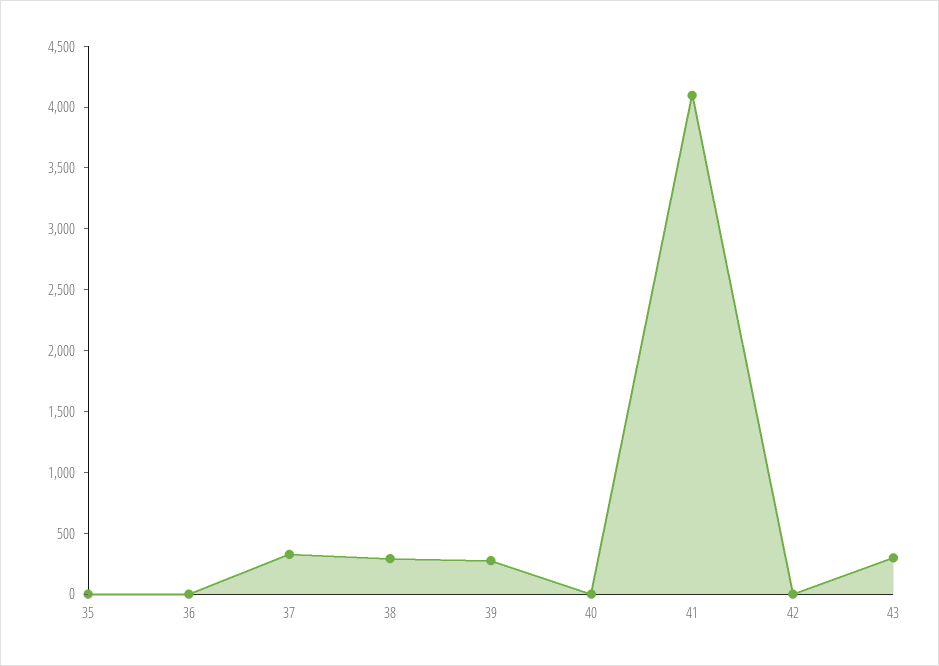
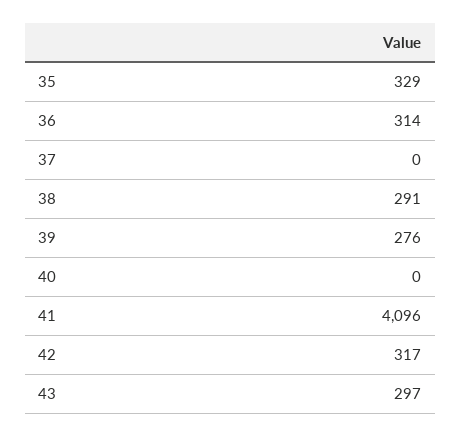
35: 0 -> 329
36: 0 -> 314
37: 300 -> 0
42: 0 -> 317

